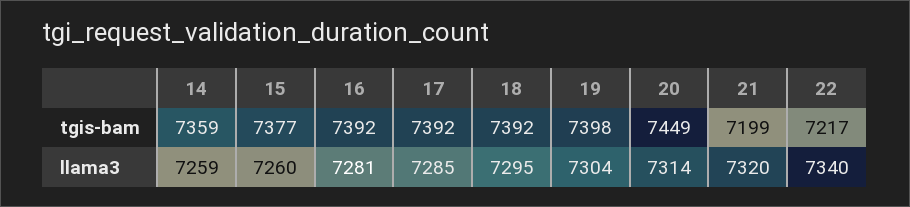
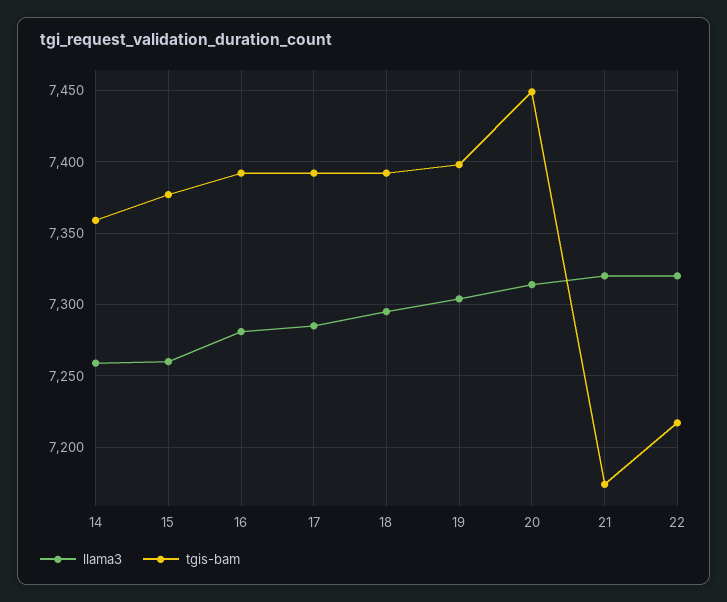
tgis-bam, 21: 7199 -> 7175
llama3, 22: 7340 -> 7320

